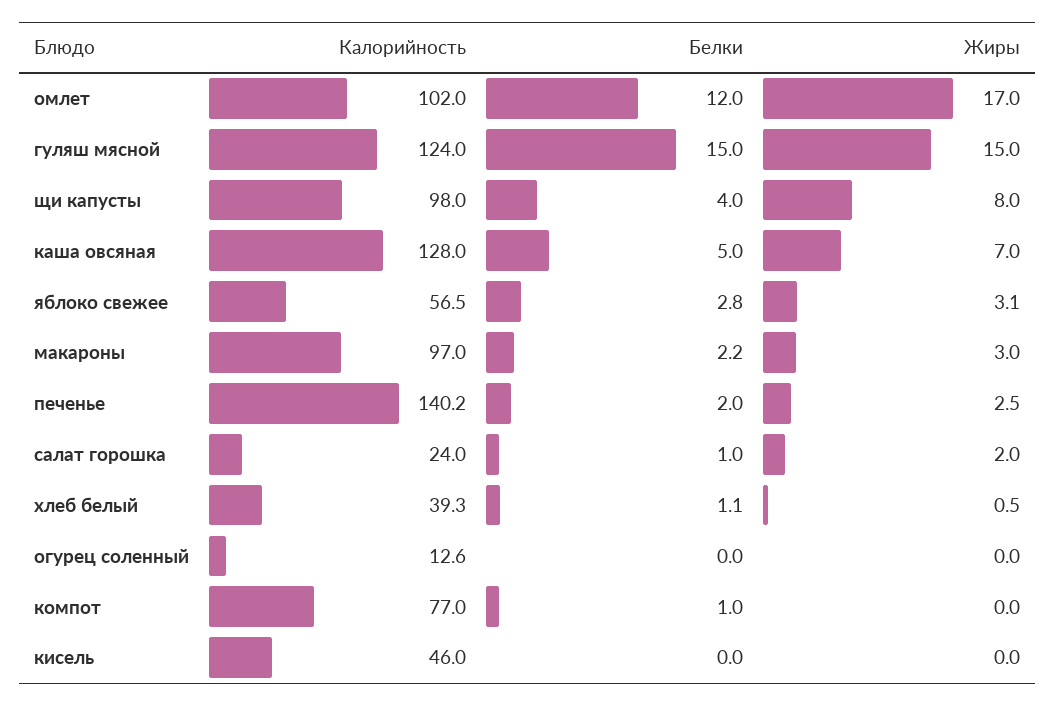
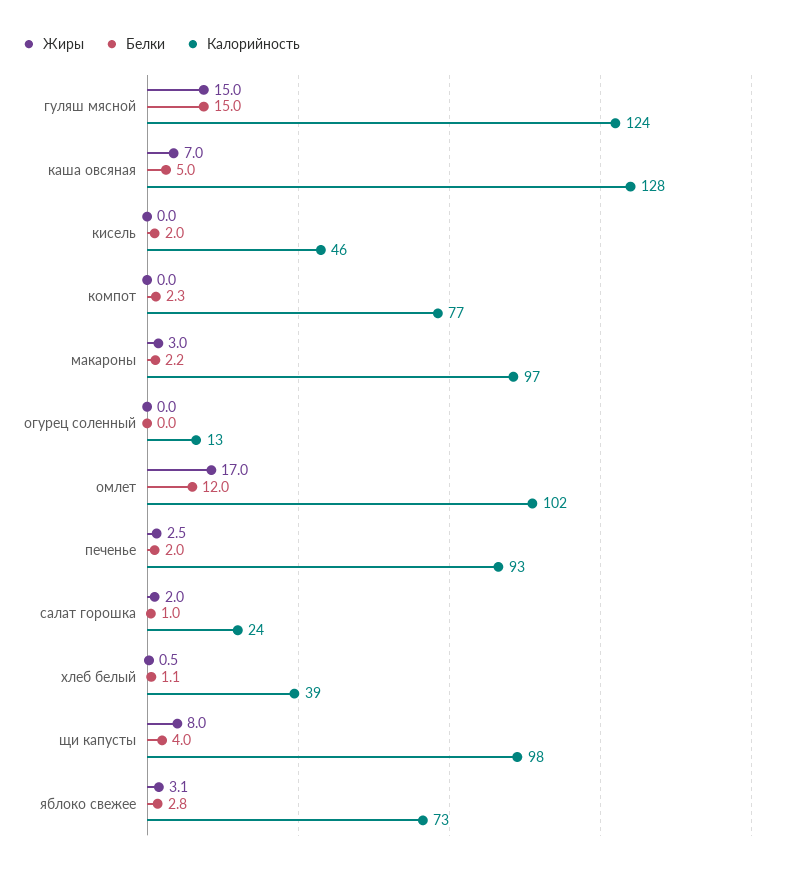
Калорийность, яблоко свежее: 56.5 -> 73
Калорийность, печенье: 140.2 -> 93
Белки, компот: 1 -> 2.3
Белки, кисель: 0 -> 2

